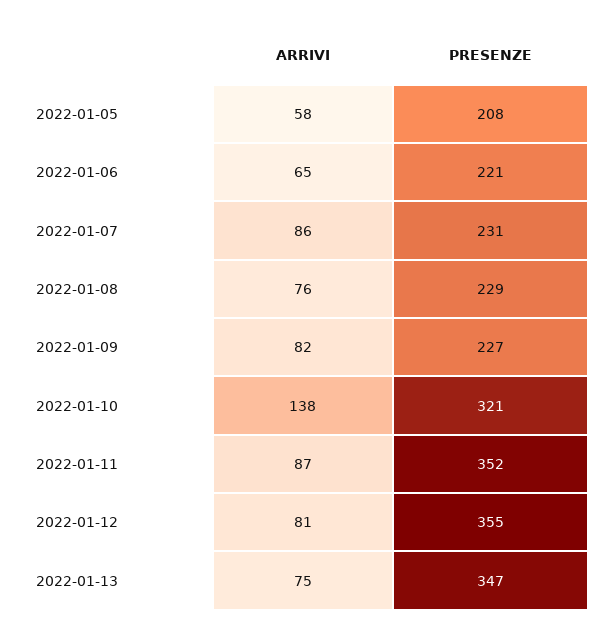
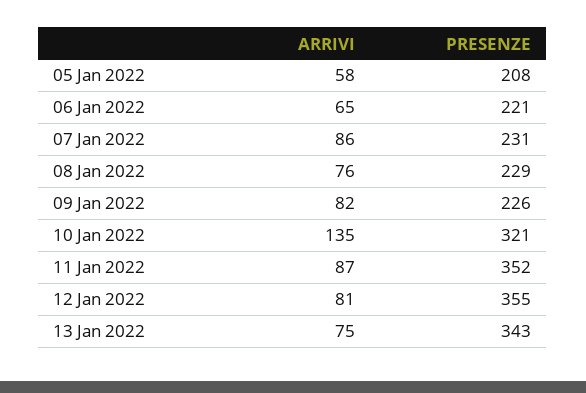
PRESENZE, 2022-01-09: 227 -> 226
ARRIVI, 2022-01-10: 138 -> 135
PRESENZE, 2022-01-13: 347 -> 343

